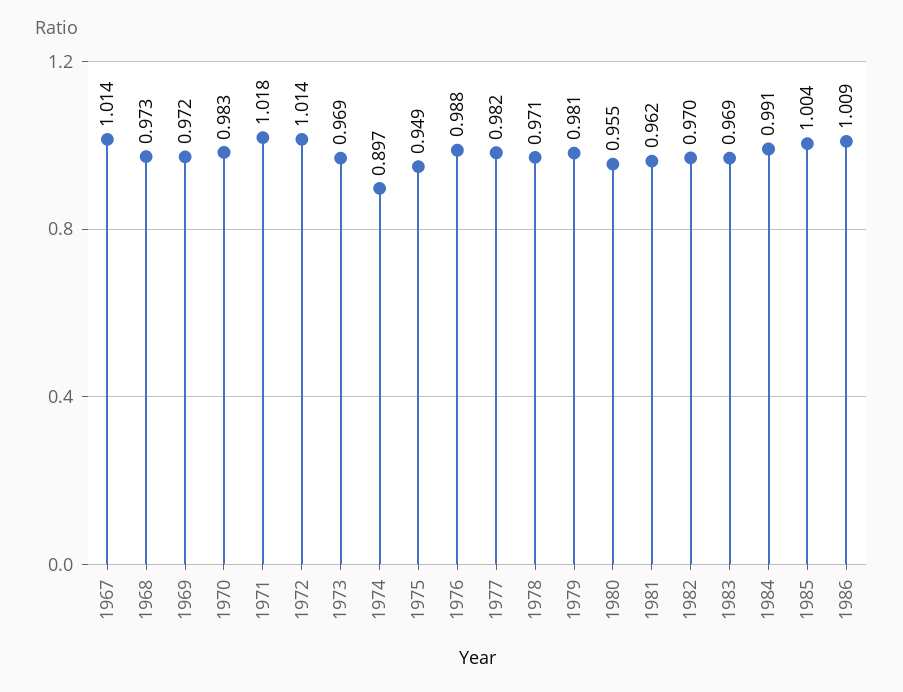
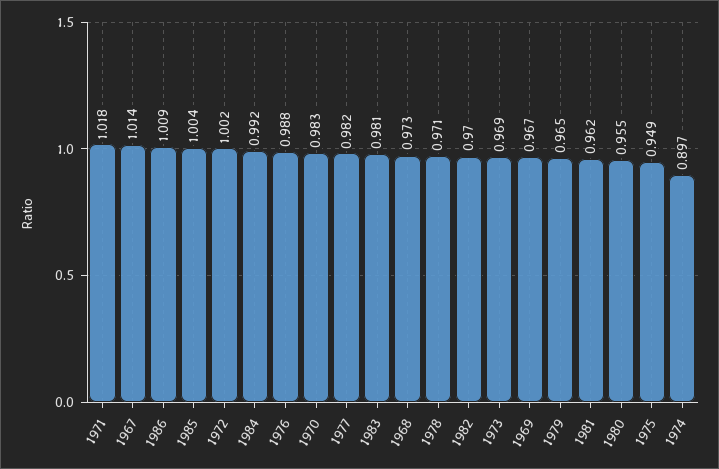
1969: 0.972 -> 0.967
1972: 1.014 -> 1.002
1979: 0.981 -> 0.965
1983: 0.969 -> 0.981
1984: 0.991 -> 0.992

